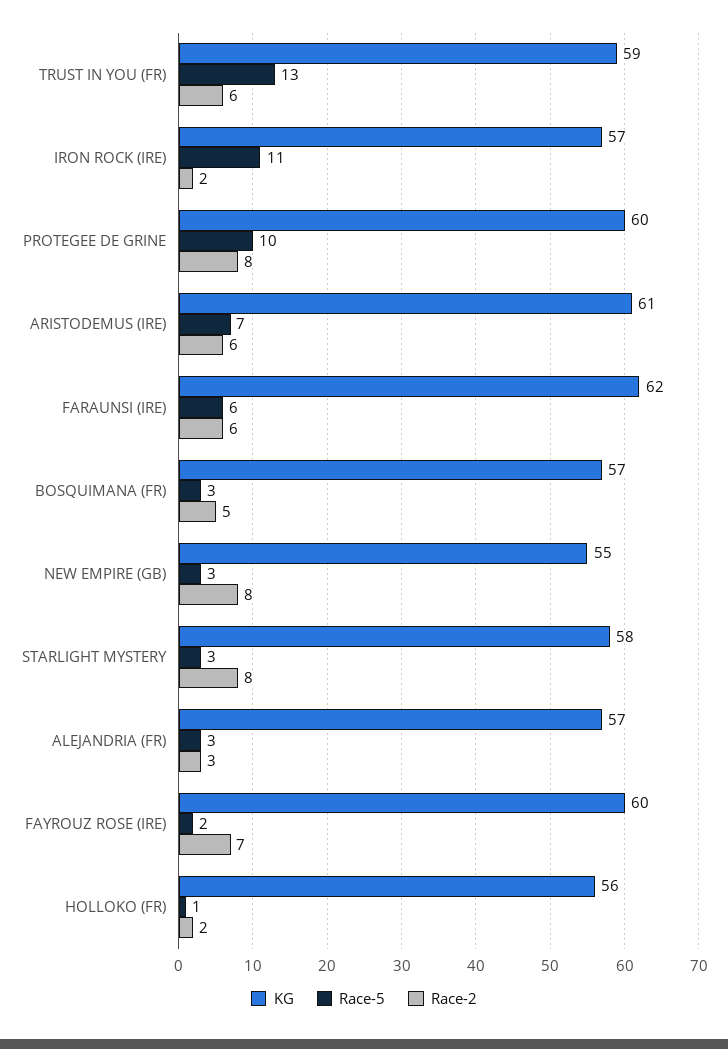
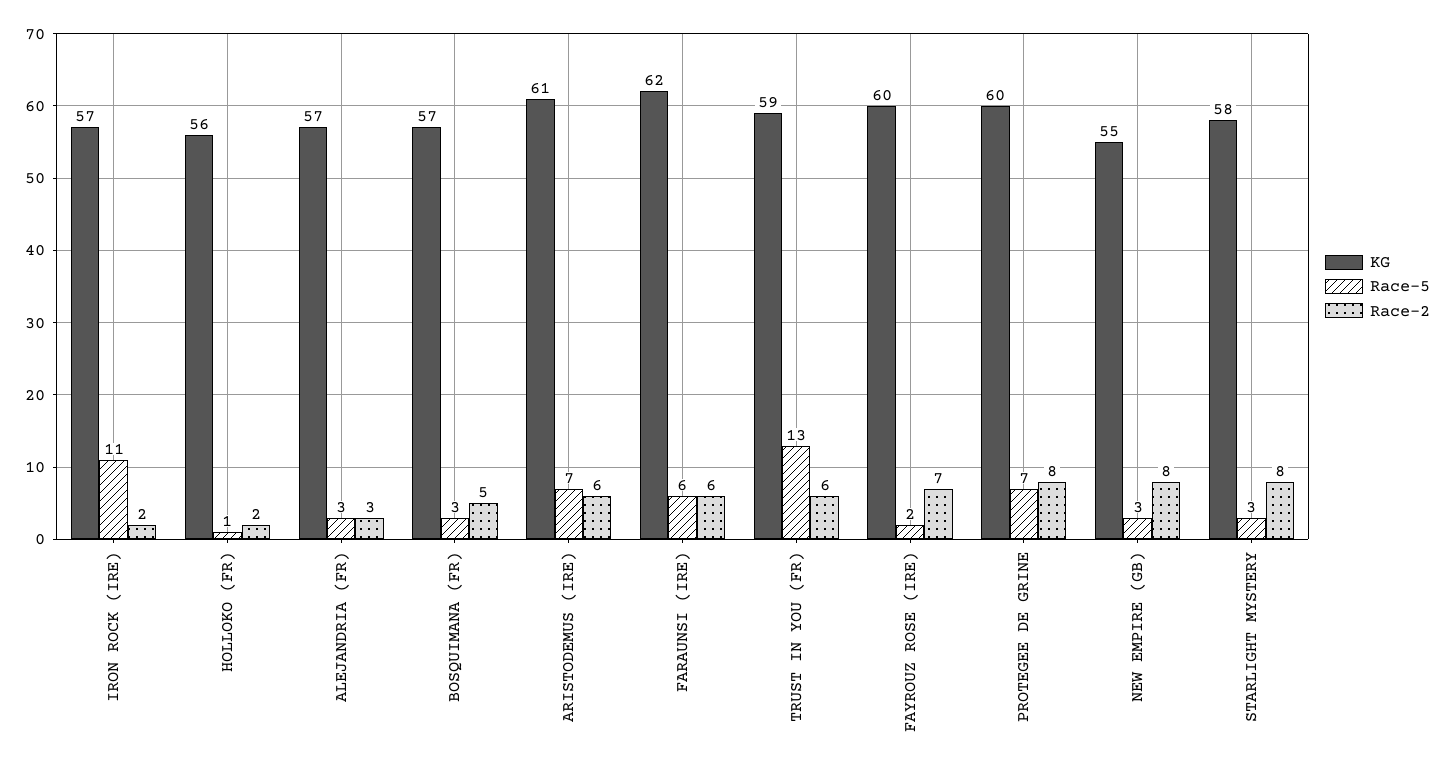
Race-5, PROTEGEE DE GRINE: 10 -> 7

